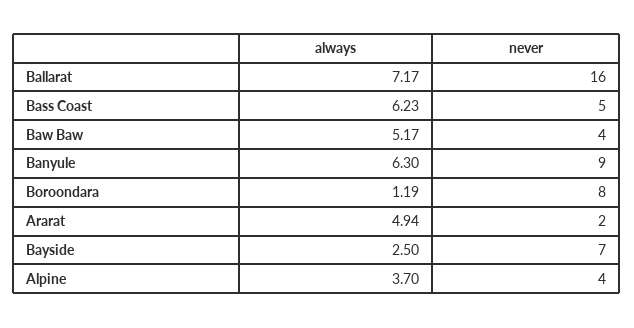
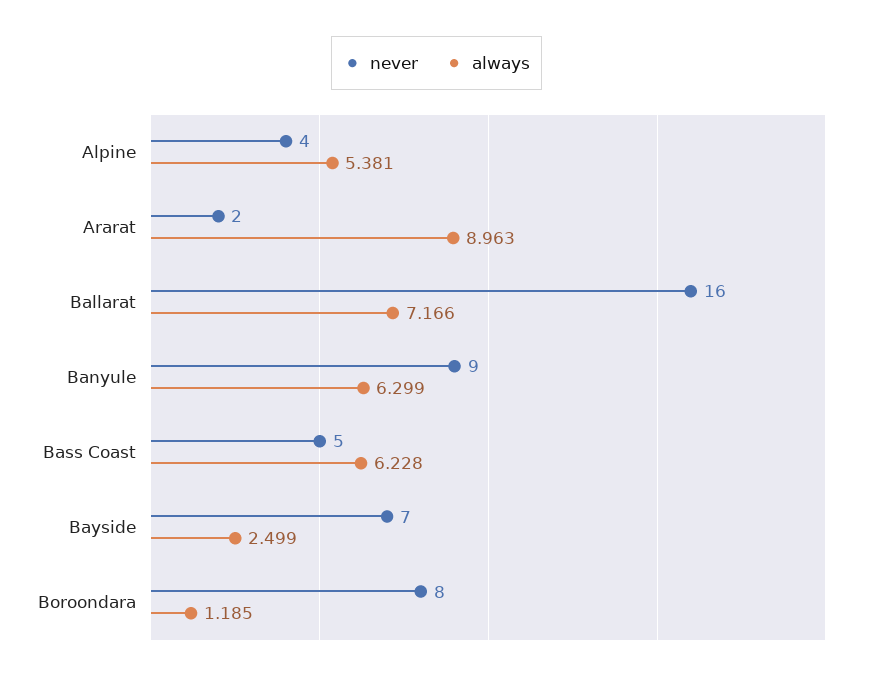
always, Baw Baw: 5.17 -> none
never, Baw Baw: 4 -> none
always, Ararat: 4.94 -> 8.963
always, Alpine: 3.7 -> 5.381

